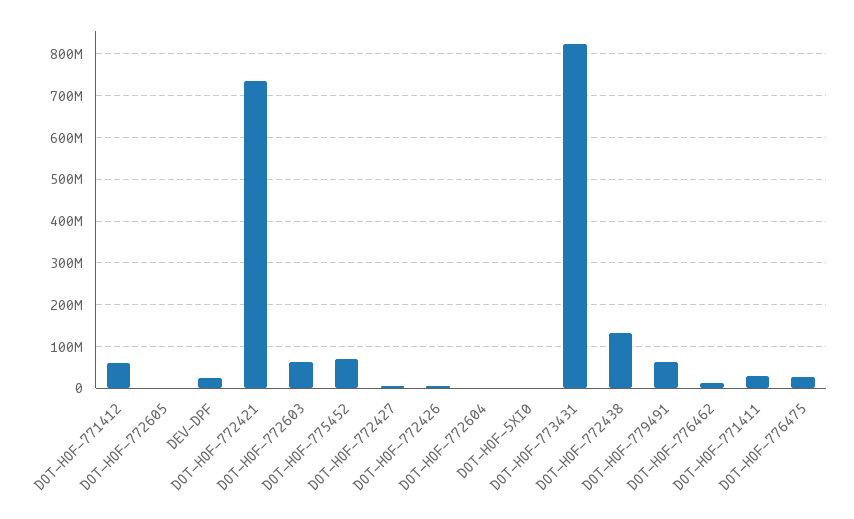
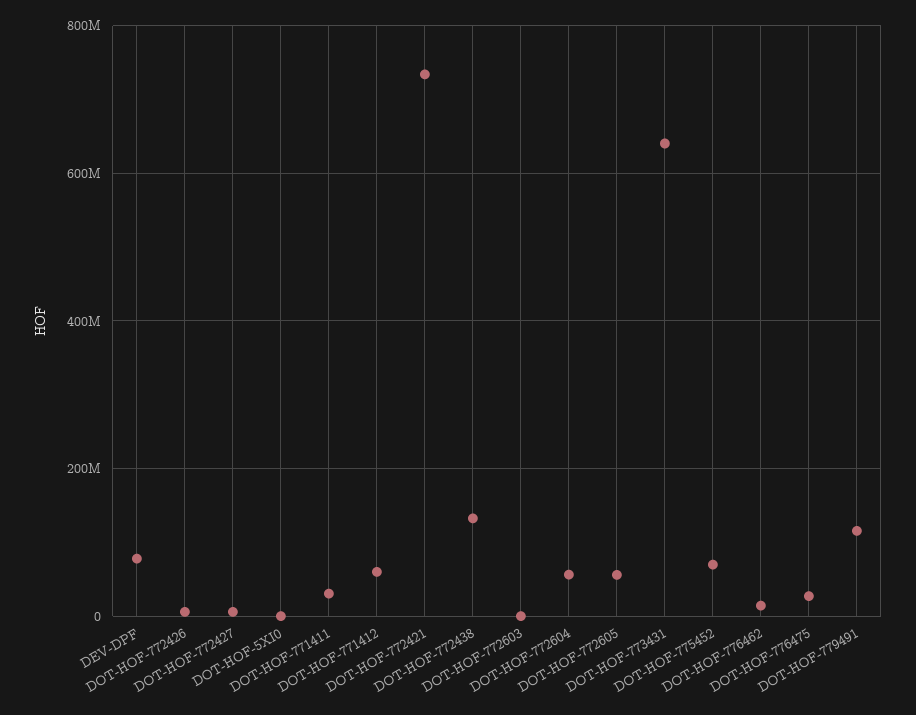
DOT-HOF-772605: 0 -> 60000000
DEV-DPF: 20000000 -> 80000000
DOT-HOF-772603: 60000000 -> 0
DOT-HOF-772604: 0 -> 60000000
DOT-HOF-773431: 820000000 -> 640000000
DOT-HOF-779491: 60000000 -> 120000000

